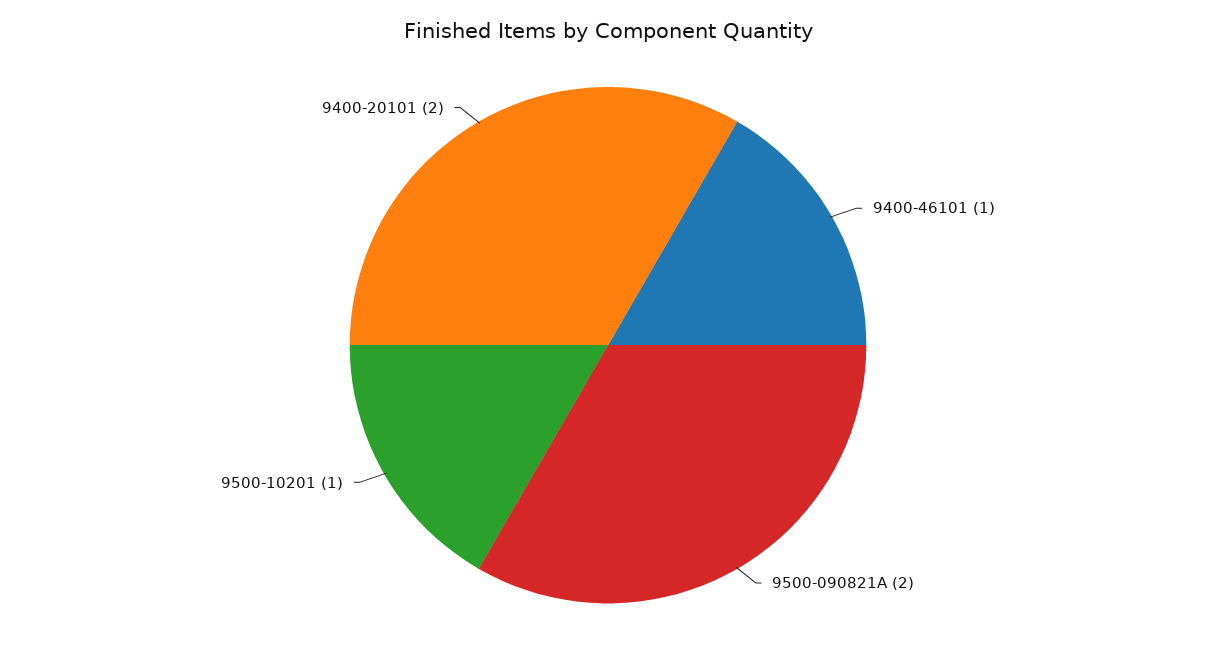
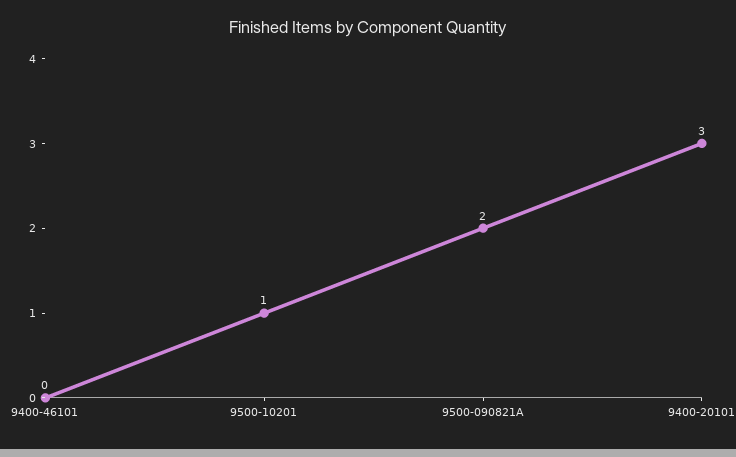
9400-46101: 1 -> 0
9400-20101: 2 -> 3

